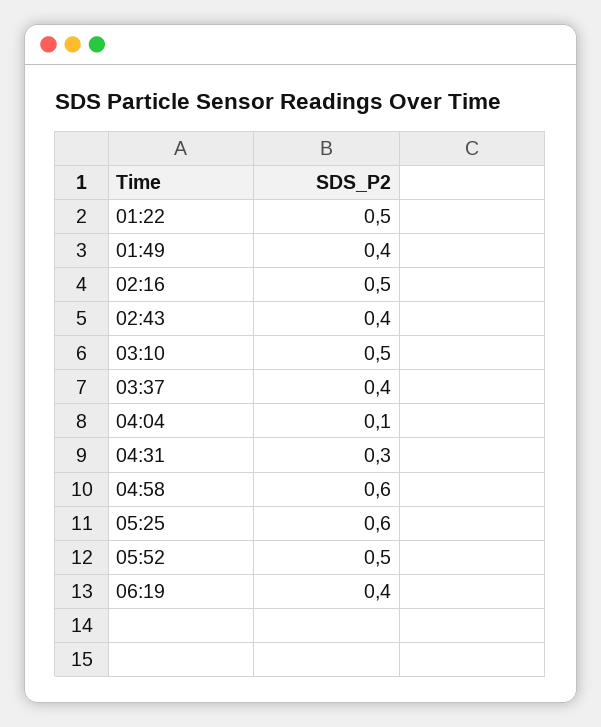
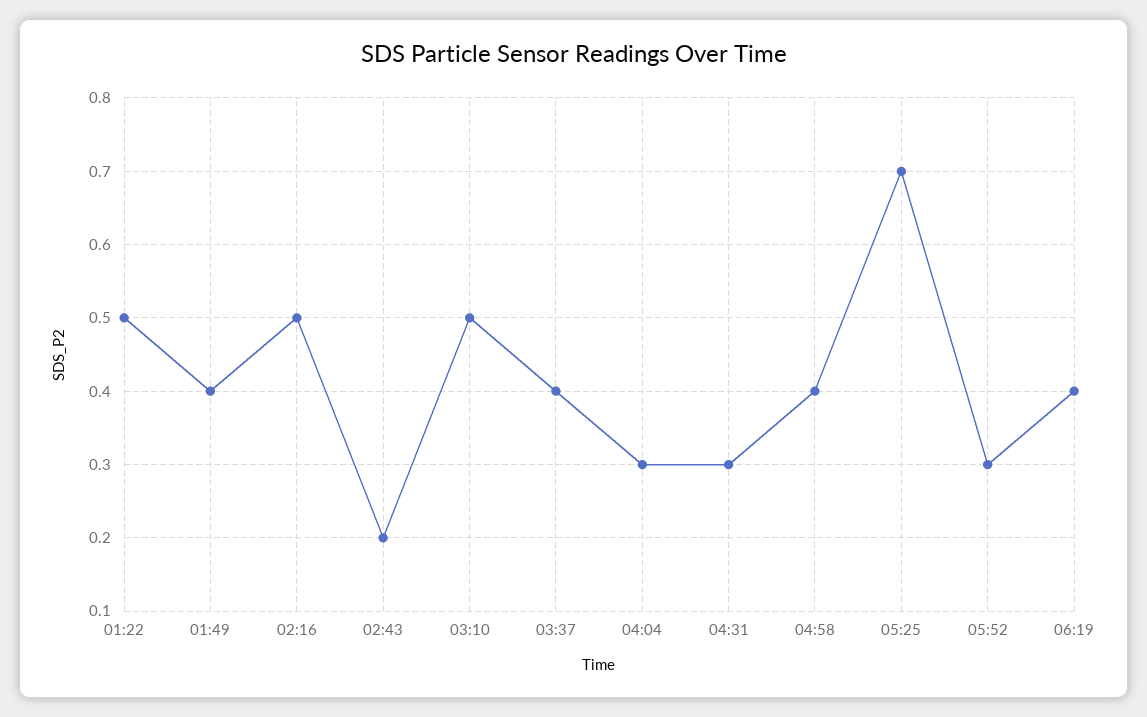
02:43: 0.4 -> 0.2
04:04: 0.1 -> 0.3
04:58: 0.6 -> 0.4
05:25: 0.6 -> 0.7
05:52: 0.5 -> 0.3

